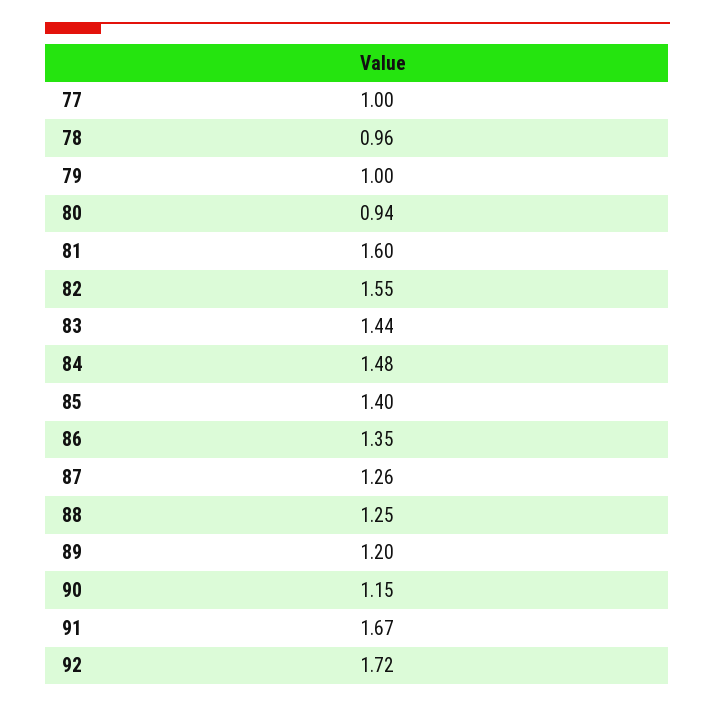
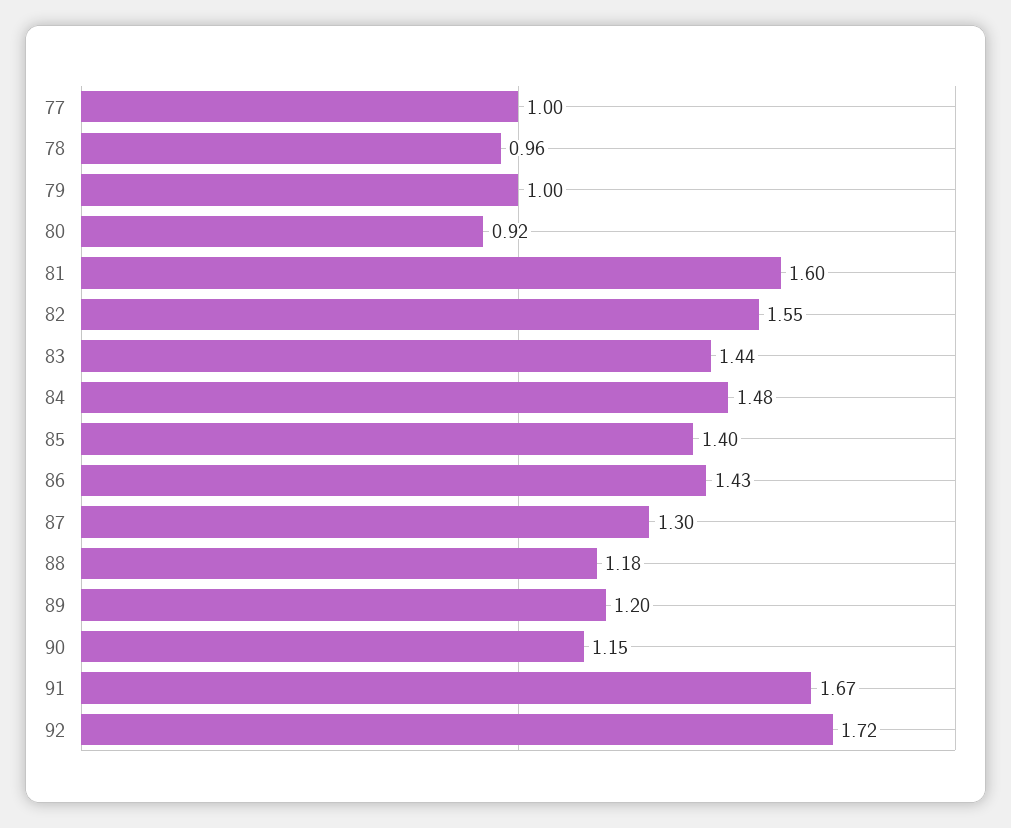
80: 0.94 -> 0.92
86: 1.35 -> 1.43
87: 1.26 -> 1.3
88: 1.25 -> 1.18

